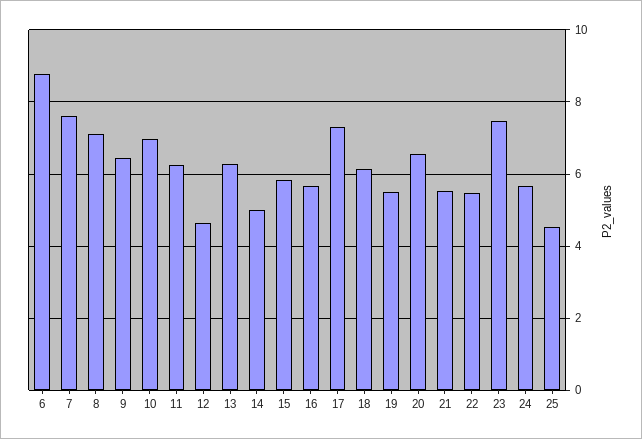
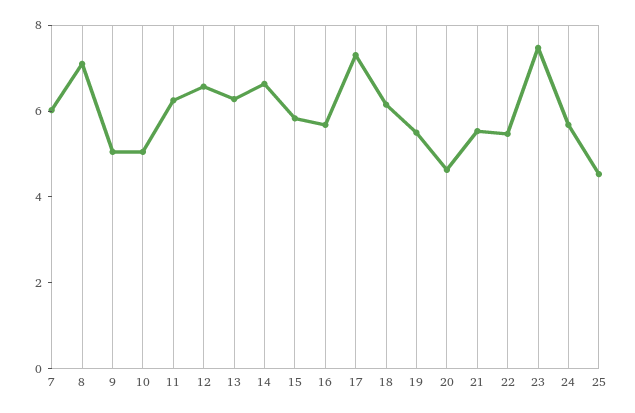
6: 8.8 -> none
7: 7.6 -> 6
9: 6.4 -> 5
10: 7 -> 5
12: 4.6 -> 6.5
14: 5 -> 6.5
20: 6.6 -> 4.5

